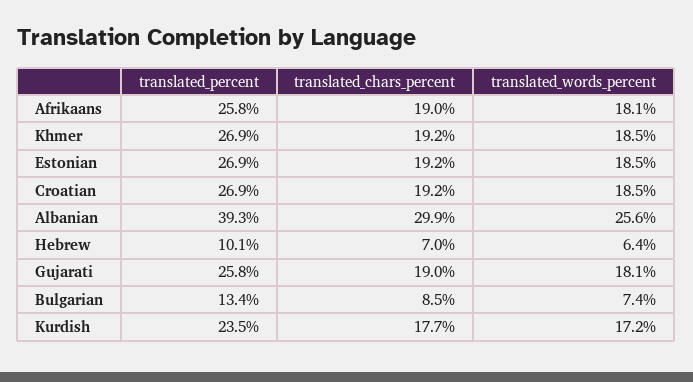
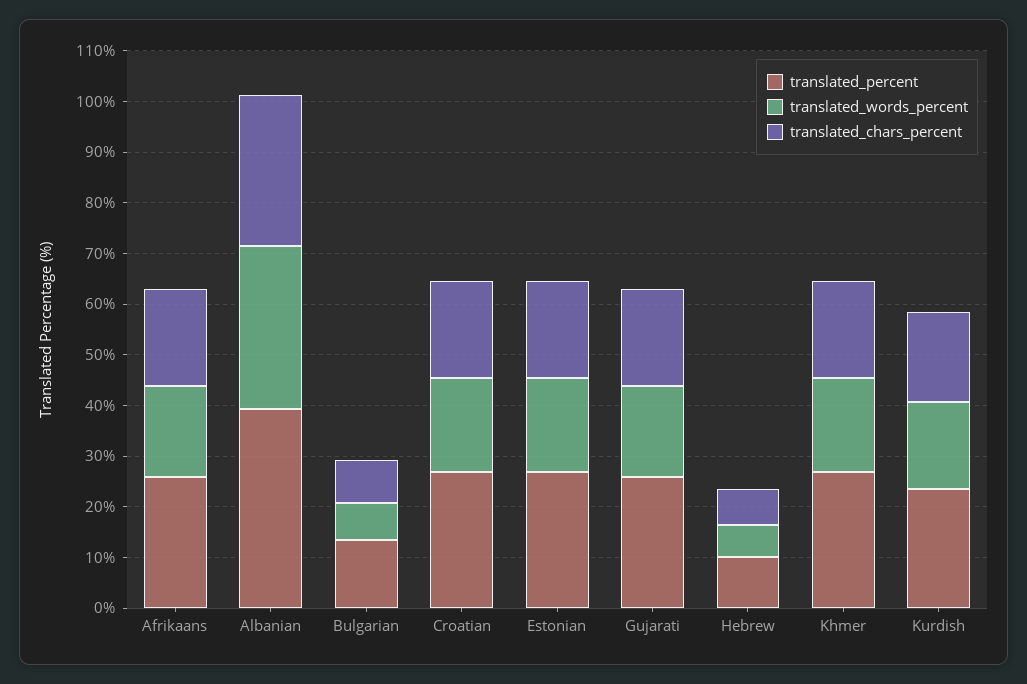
translated_words_percent, Albanian: 25.6 -> 32

